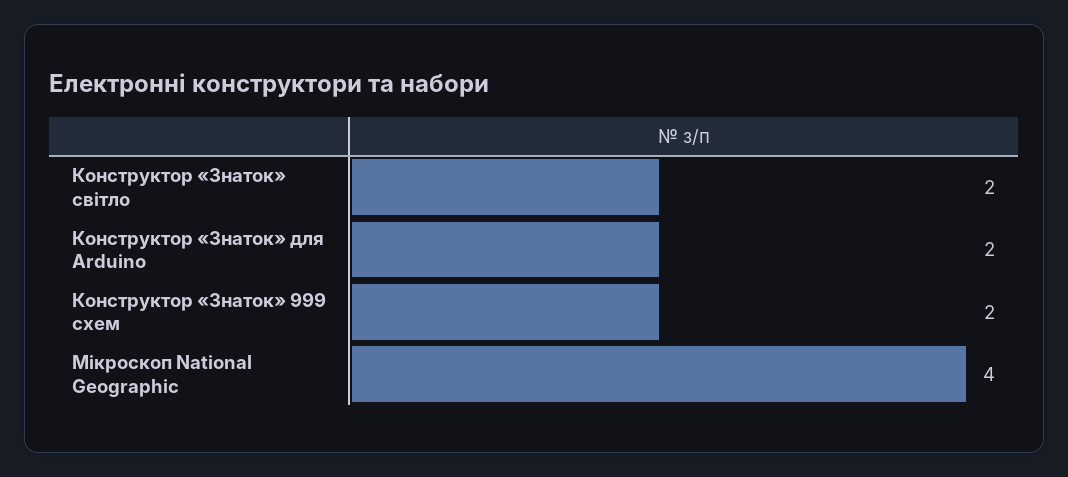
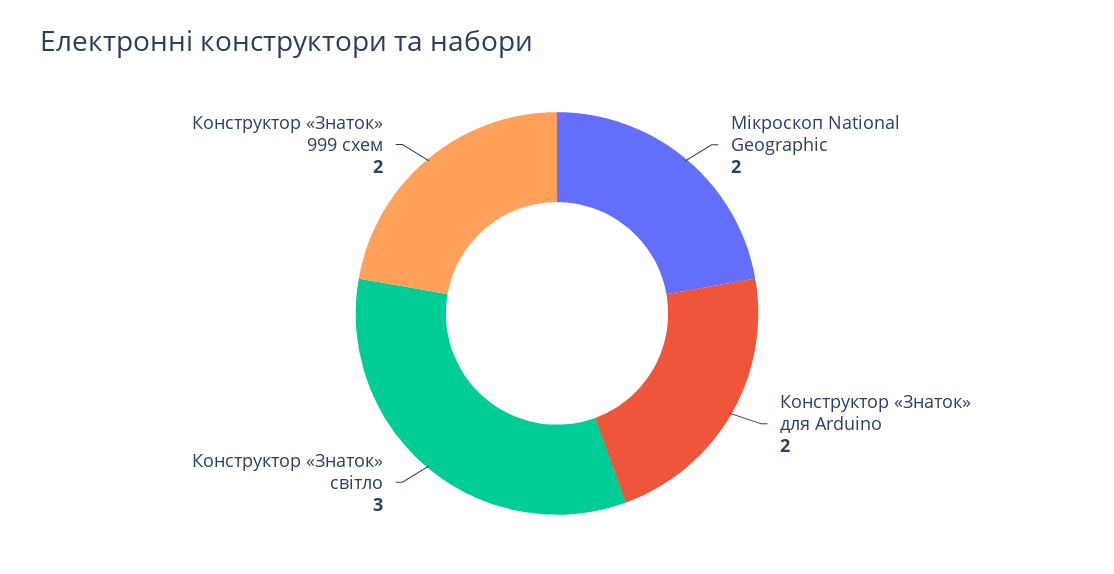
Конструктор «Знаток» світло: 2 -> 3
Мікроскоп National Geographic: 4 -> 2

